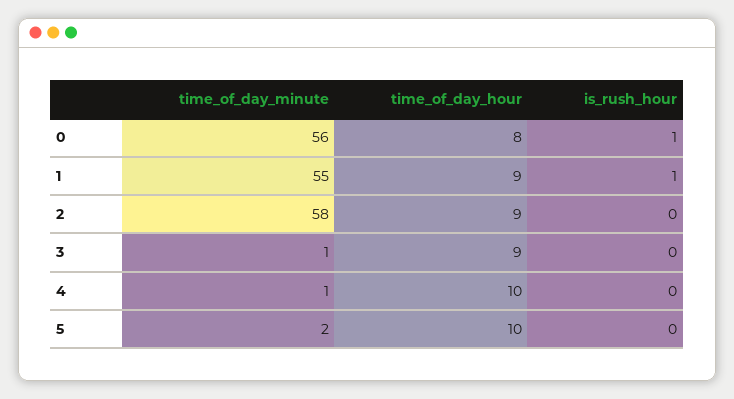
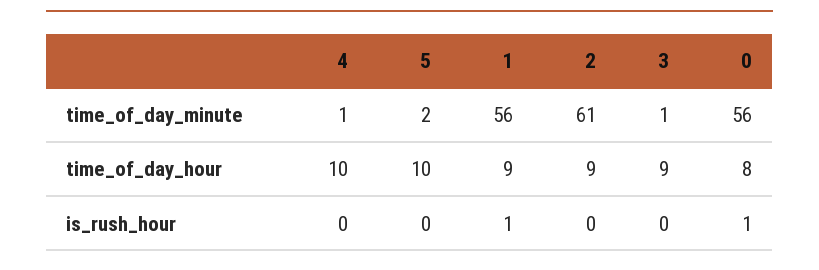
time_of_day_minute, 1: 55 -> 56
time_of_day_minute, 2: 58 -> 61

